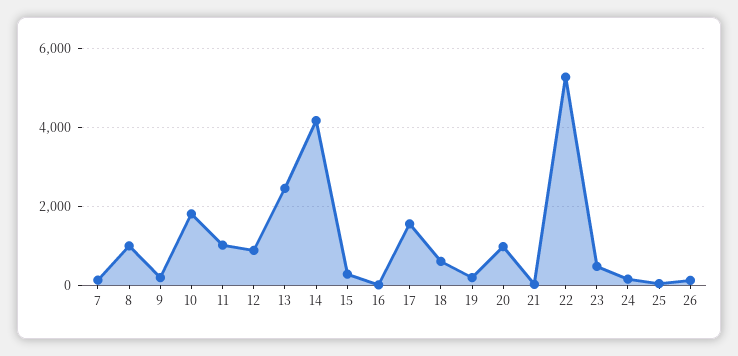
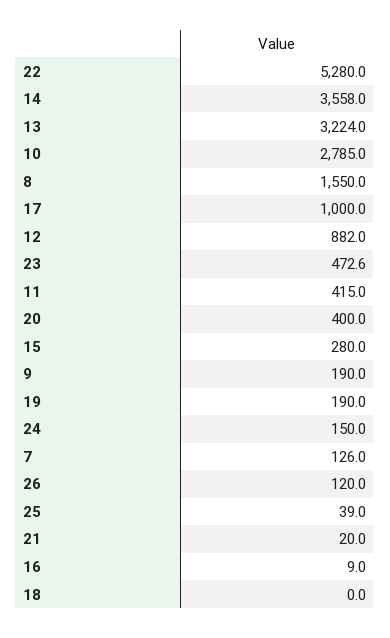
8: 1000 -> 1550
10: 1800 -> 2785
11: 1000 -> 415
13: 2400 -> 3224
14: 4200 -> 3558
17: 1600 -> 1000
18: 600 -> 0
20: 1000 -> 400

